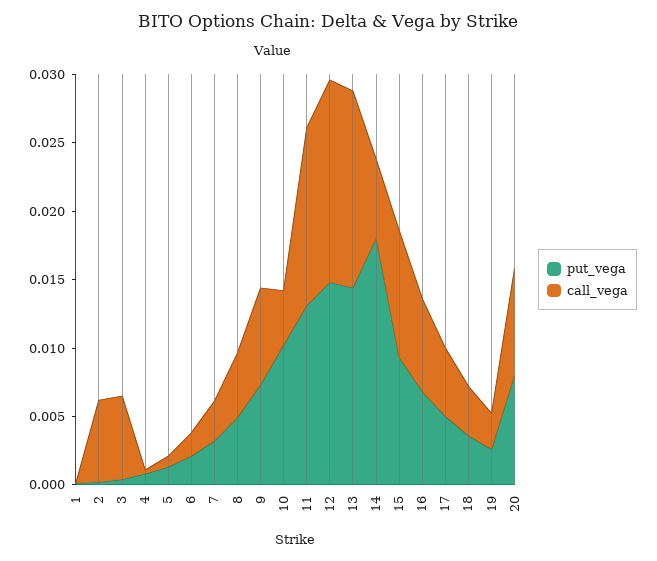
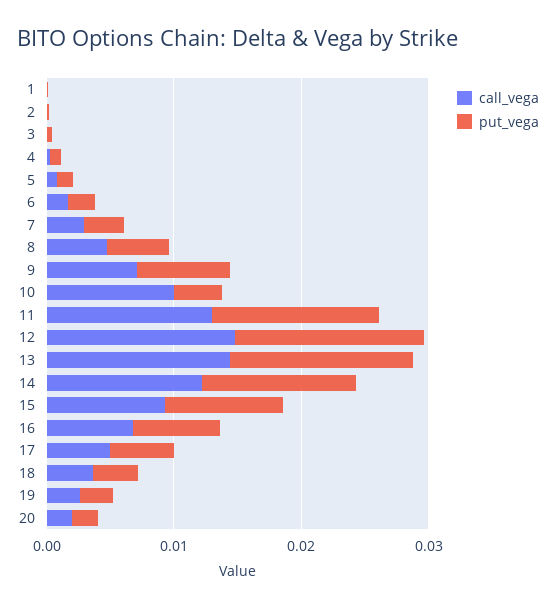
call_vega, 2: 0.006 -> 0
call_vega, 3: 0.006 -> 0
put_vega, 10: 0.01 -> 0.004
call_vega, 10: 0.004 -> 0.01
put_vega, 14: 0.018 -> 0.012
call_vega, 14: 0.006 -> 0.012
put_vega, 20: 0.008 -> 0.002
call_vega, 20: 0.008 -> 0.002

